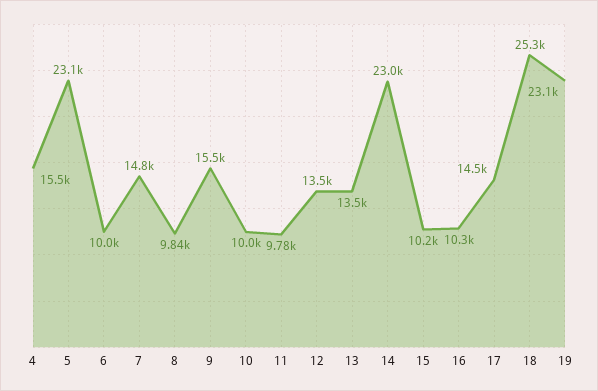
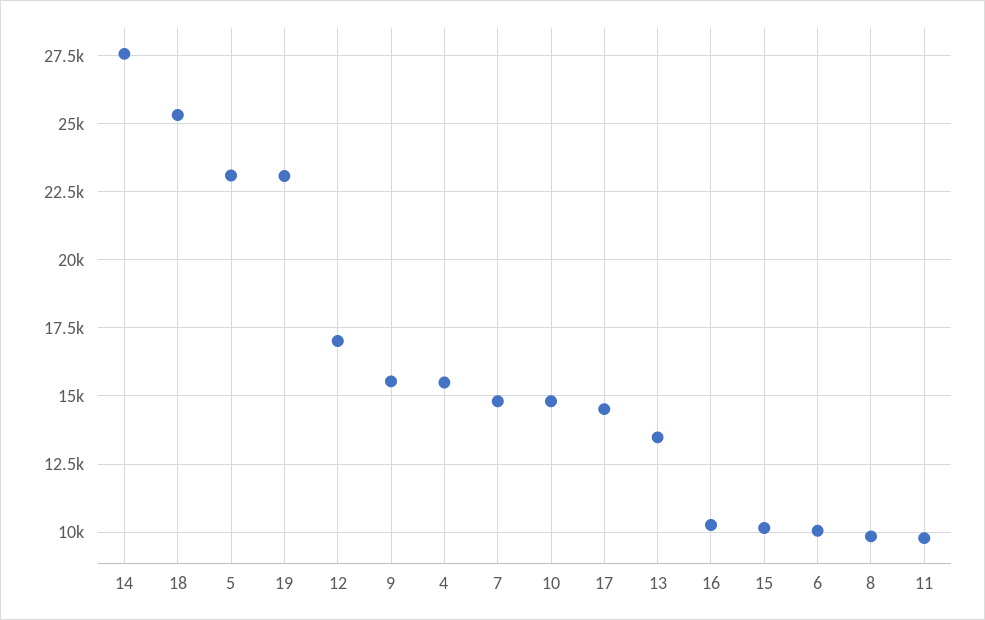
10: 10000 -> 14750
12: 13500 -> 17000
14: 23000 -> 27500

